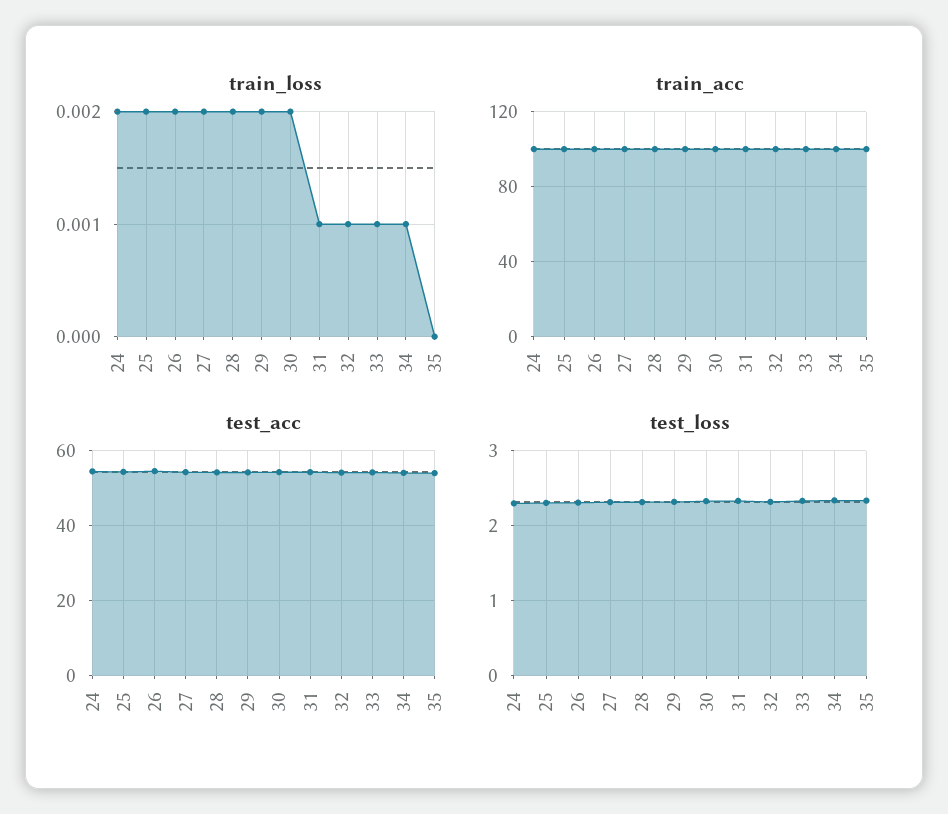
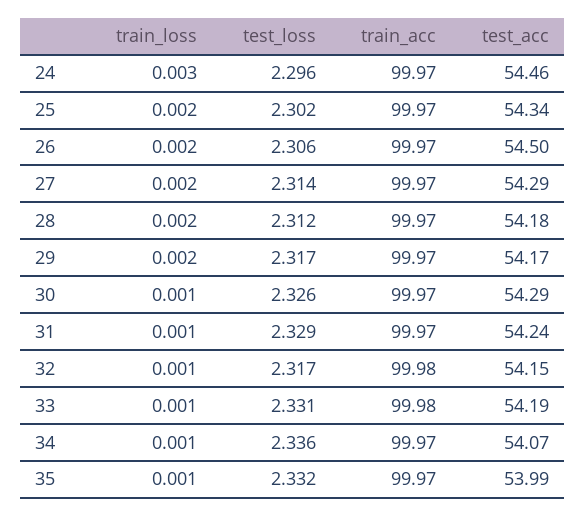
train_loss, 24: 0.002 -> 0.003
train_loss, 30: 0.002 -> 0.001
train_loss, 35: 0 -> 0.001

